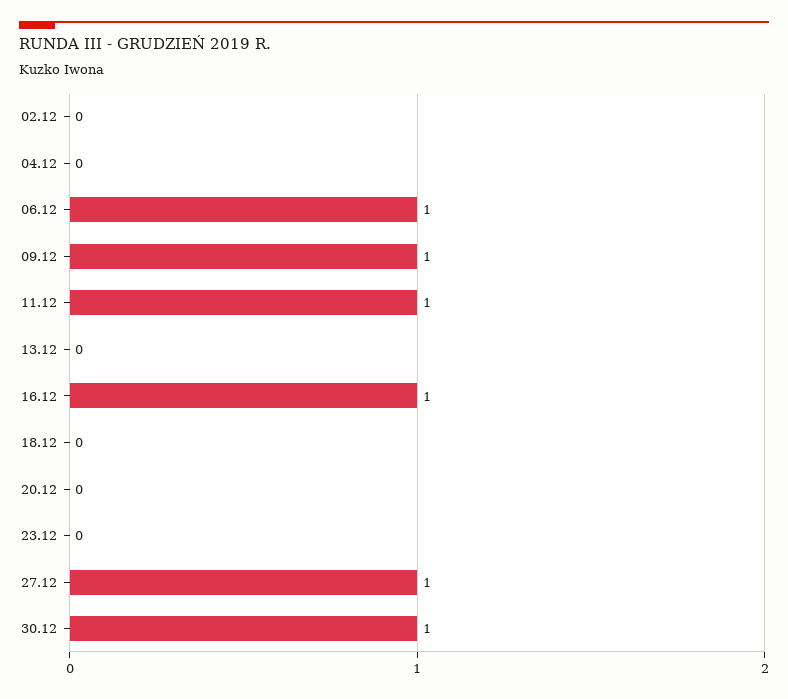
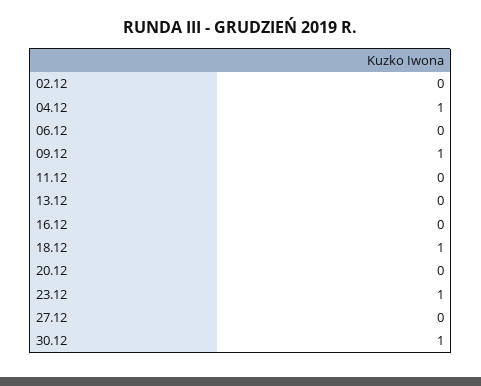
04.12: 0 -> 1
06.12: 1 -> 0
11.12: 1 -> 0
16.12: 1 -> 0
18.12: 0 -> 1
23.12: 0 -> 1
27.12: 1 -> 0

